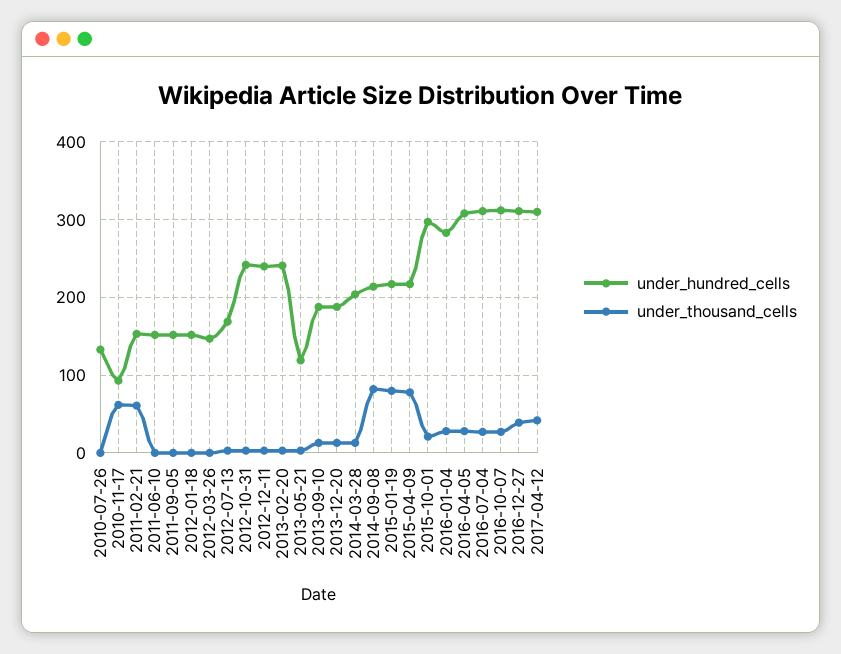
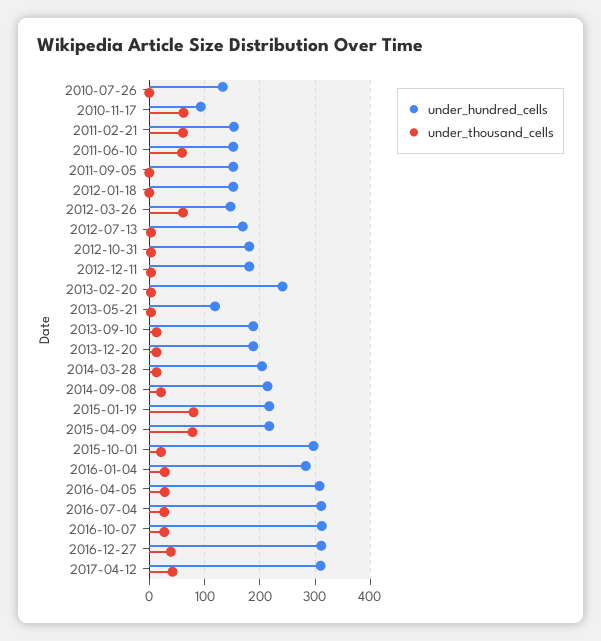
under_thousand_cells, 2011-06-10: 0 -> 60
under_thousand_cells, 2012-03-26: 0 -> 60
under_hundred_cells, 2012-10-31: 240 -> 180
under_hundred_cells, 2012-12-11: 240 -> 180
under_thousand_cells, 2014-09-08: 80 -> 20

